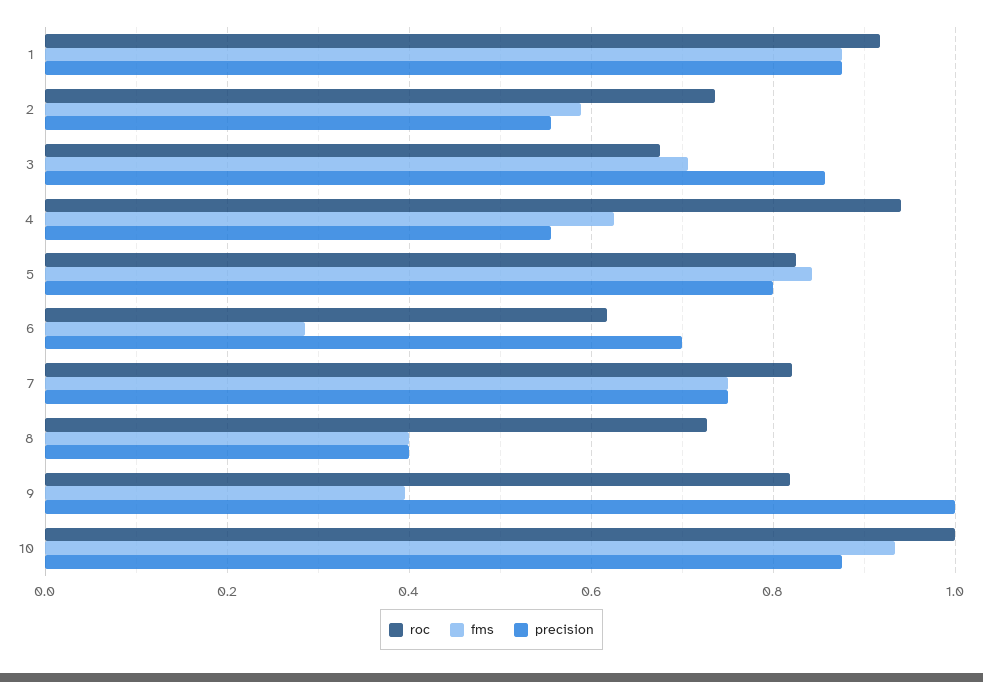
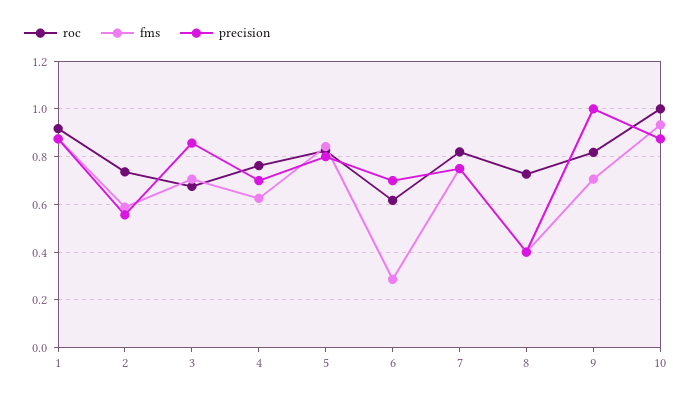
roc, 4: 0.94 -> 0.75
precision, 4: 0.56 -> 0.7
fms, 9: 0.4 -> 0.7

